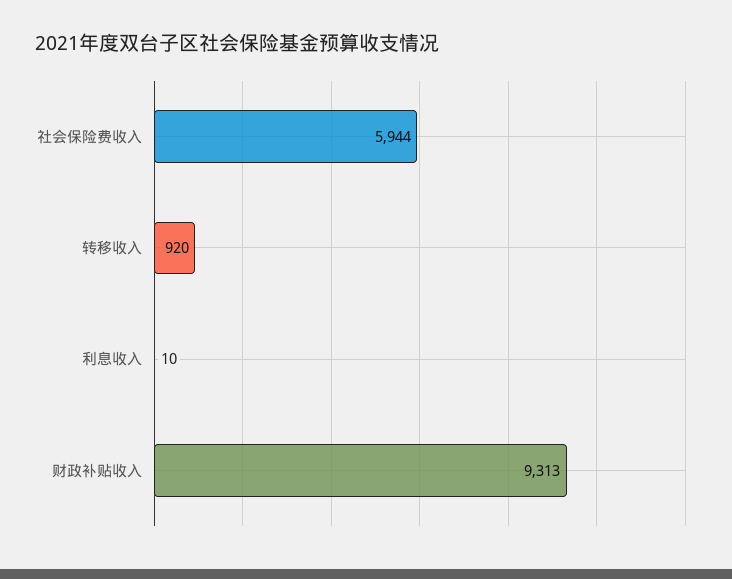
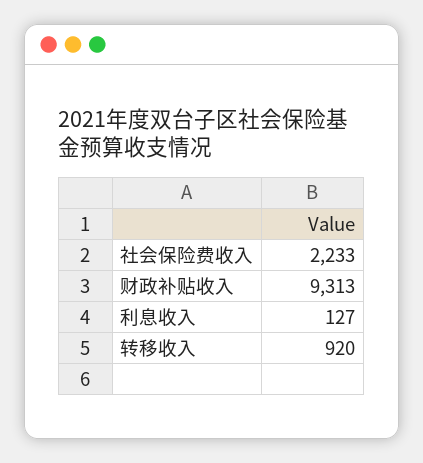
社会保险费收入: 5944 -> 2233
利息收入: 10 -> 127

